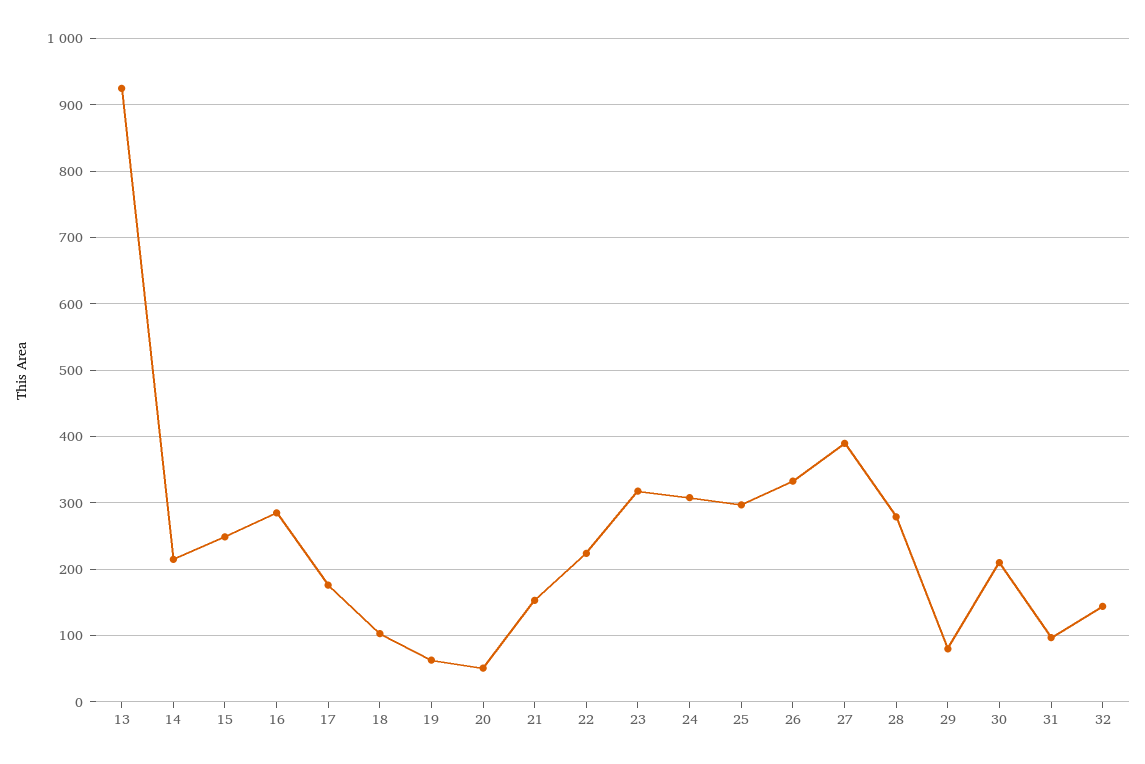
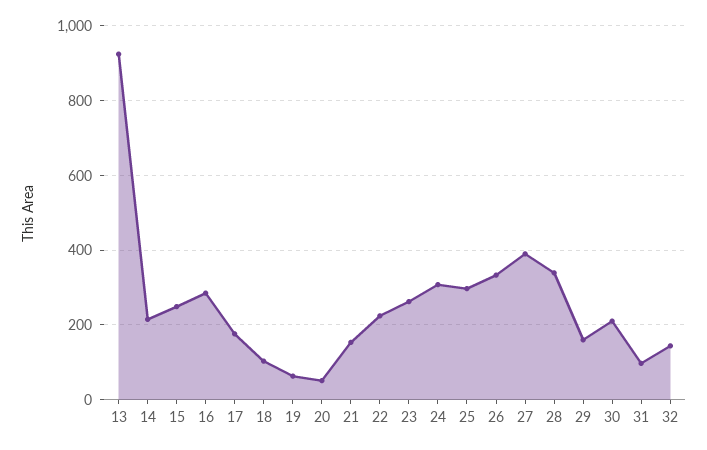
23: 320 -> 260
28: 280 -> 340
29: 80 -> 160

